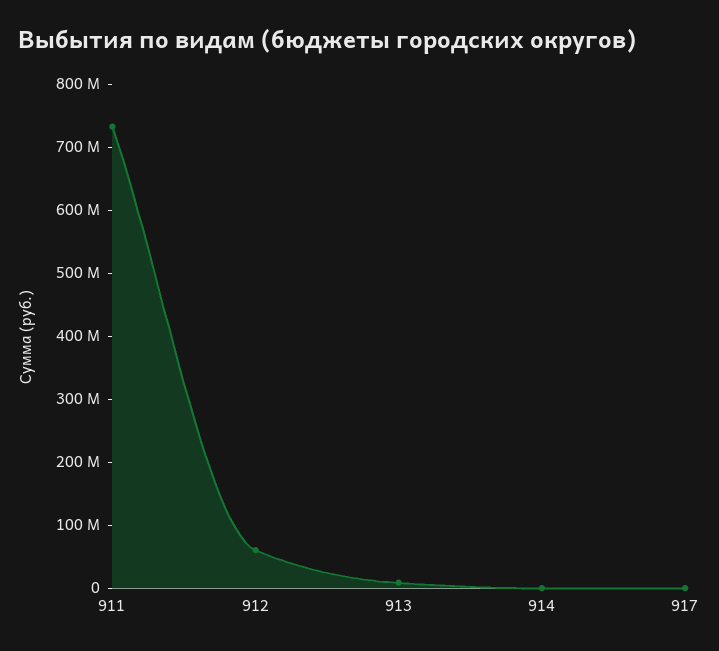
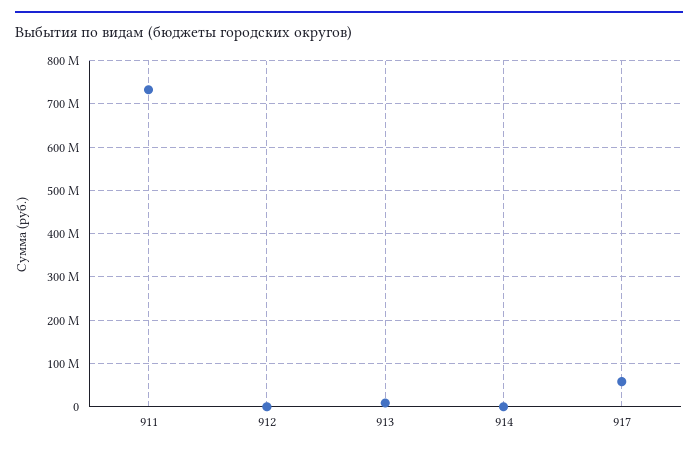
912: 60000000 -> 0
917: 0 -> 60000000

